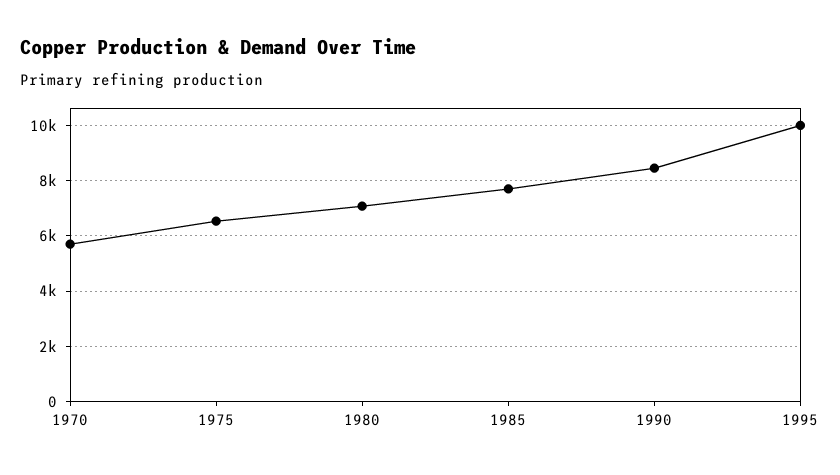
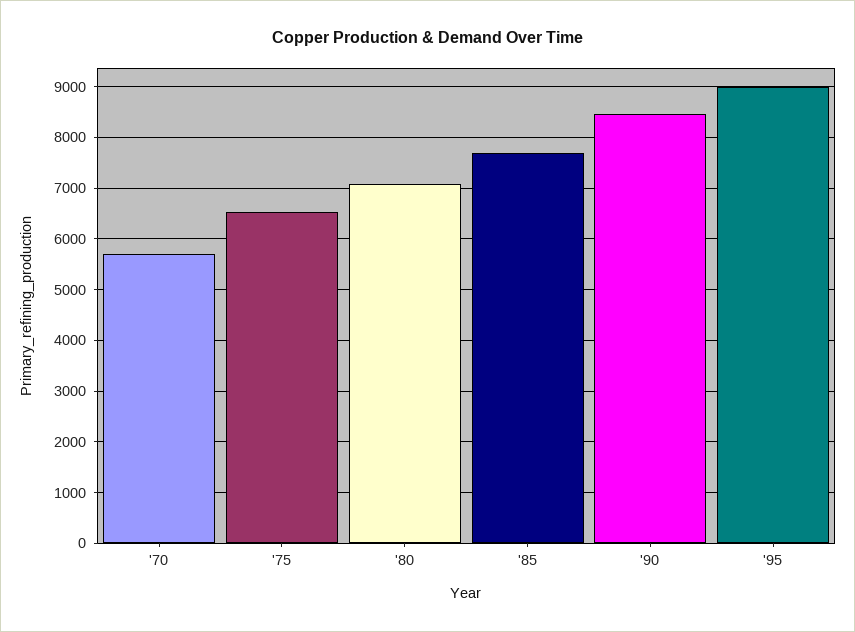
1995: 10000 -> 9000

